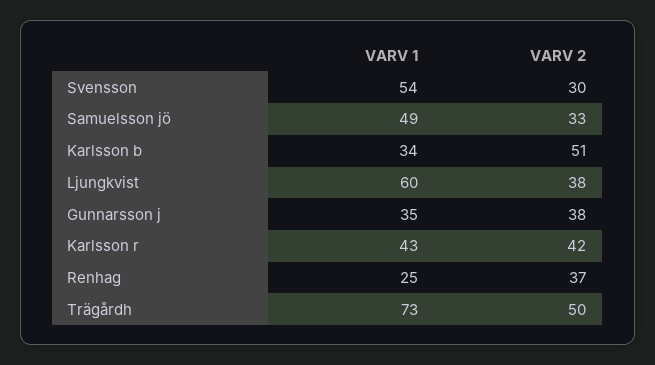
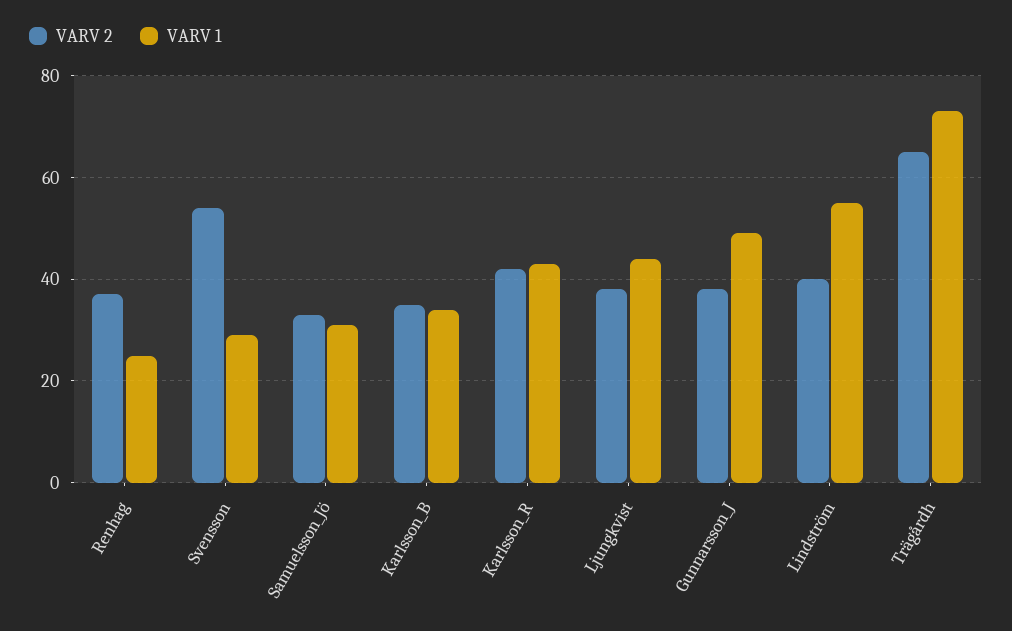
VARV 1, Svensson: 54 -> 30
VARV 2, Svensson: 30 -> 55
VARV 1, Samuelsson jö: 49 -> 30
VARV 2, Karlsson b: 51 -> 35
VARV 1, Ljungkvist: 60 -> 45
VARV 1, Gunnarsson j: 35 -> 50
VARV 2, Trägårdh: 50 -> 65
VARV 2, Lindström: none -> 40
VARV 1, Lindström: none -> 55

